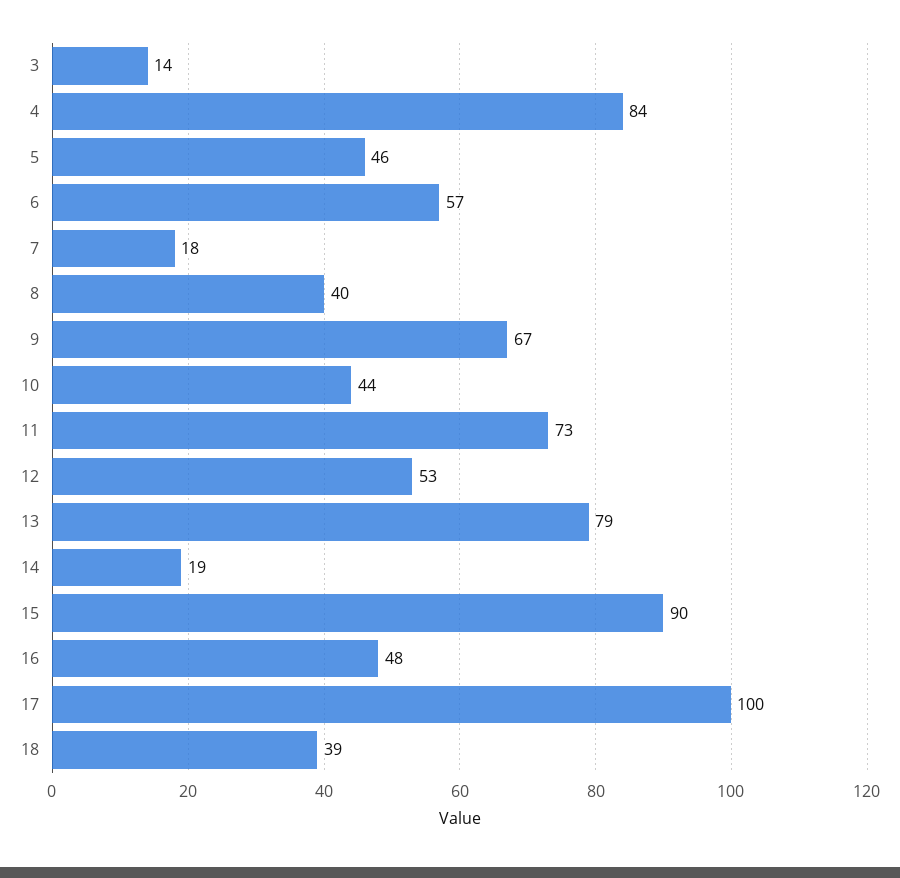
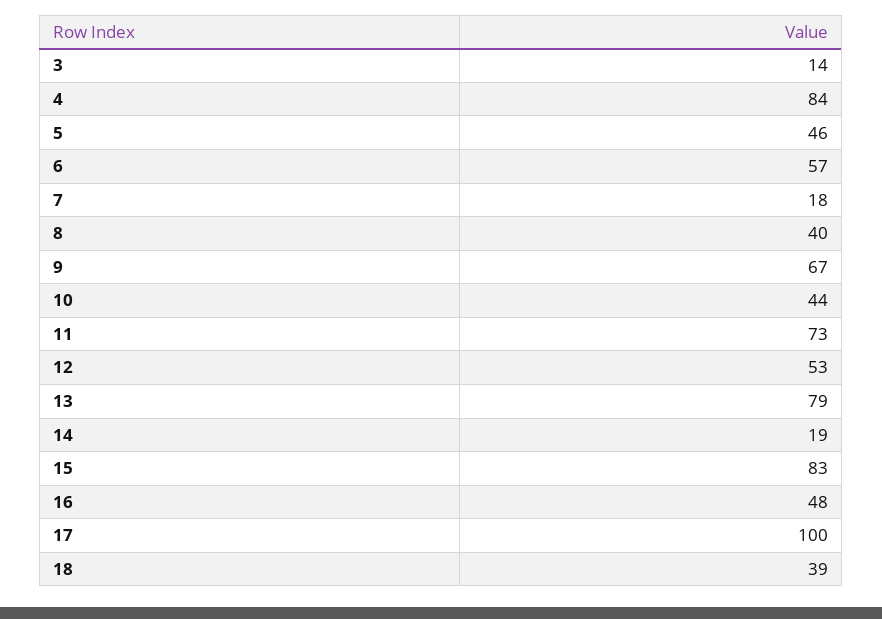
15: 90 -> 83

